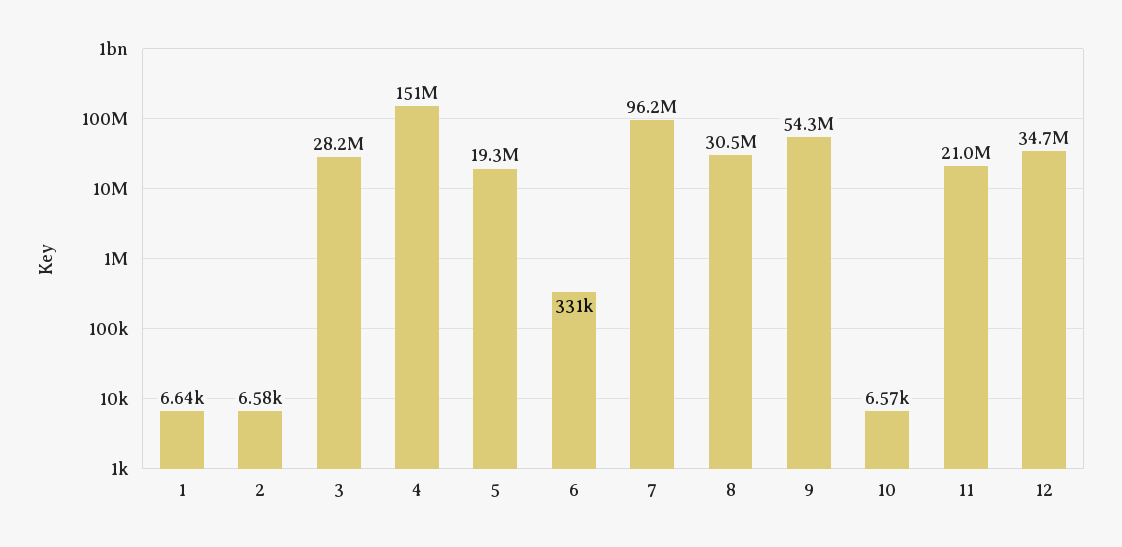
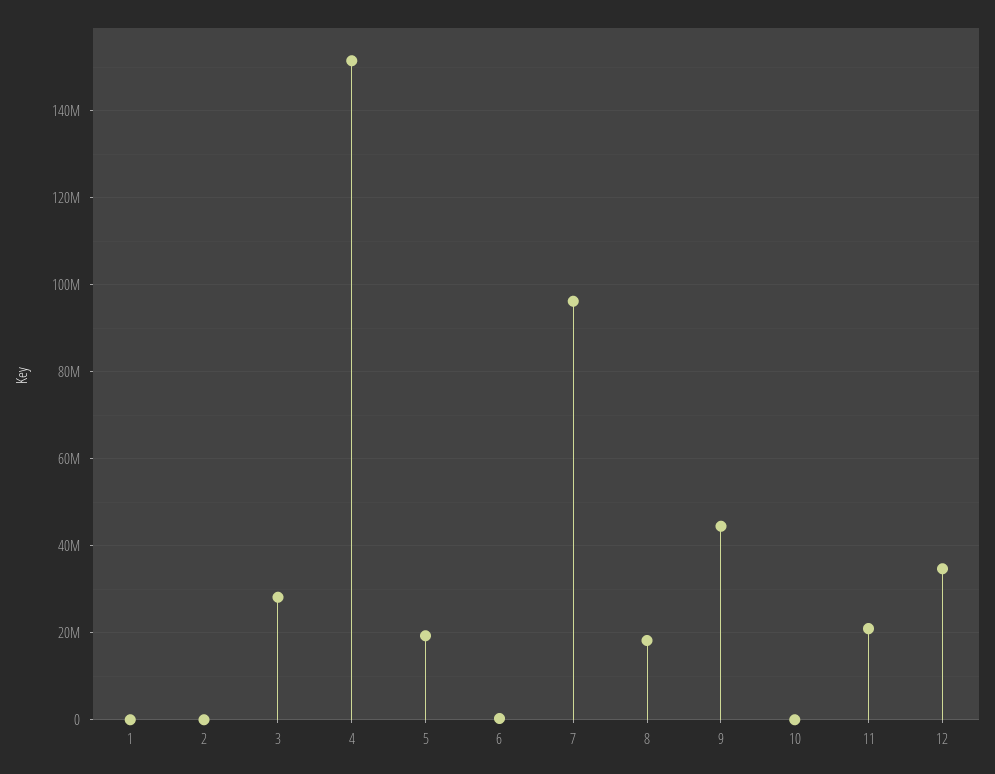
8: 30500000 -> 18000000
9: 54300000 -> 44000000

